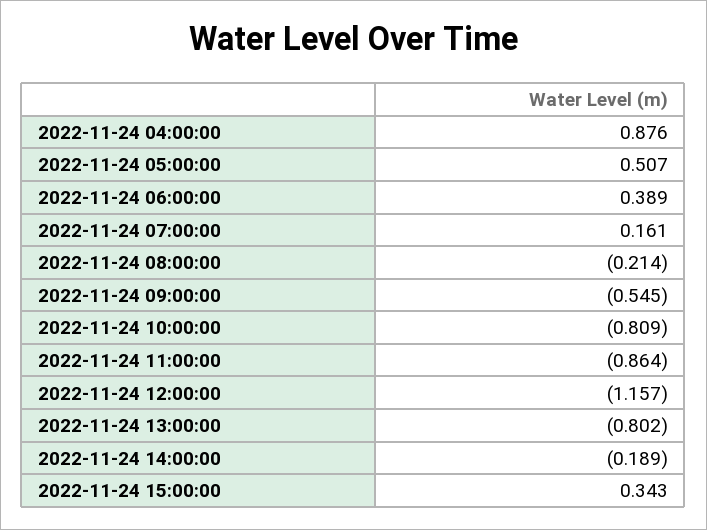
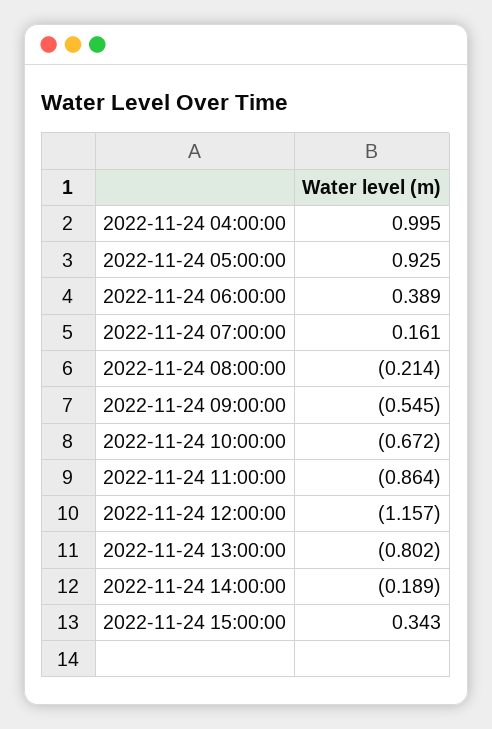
2022-11-24 04:00:00: 0.876 -> 0.995
2022-11-24 05:00:00: 0.507 -> 0.925
2022-11-24 10:00:00: -0.809 -> -0.672

